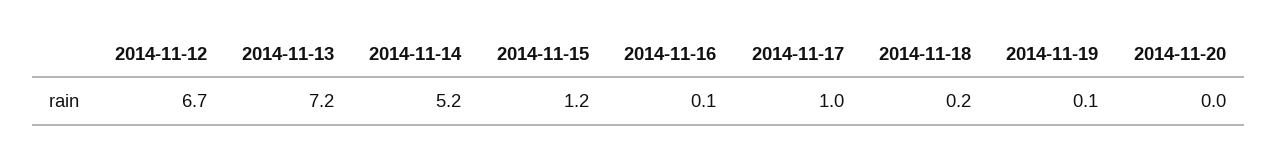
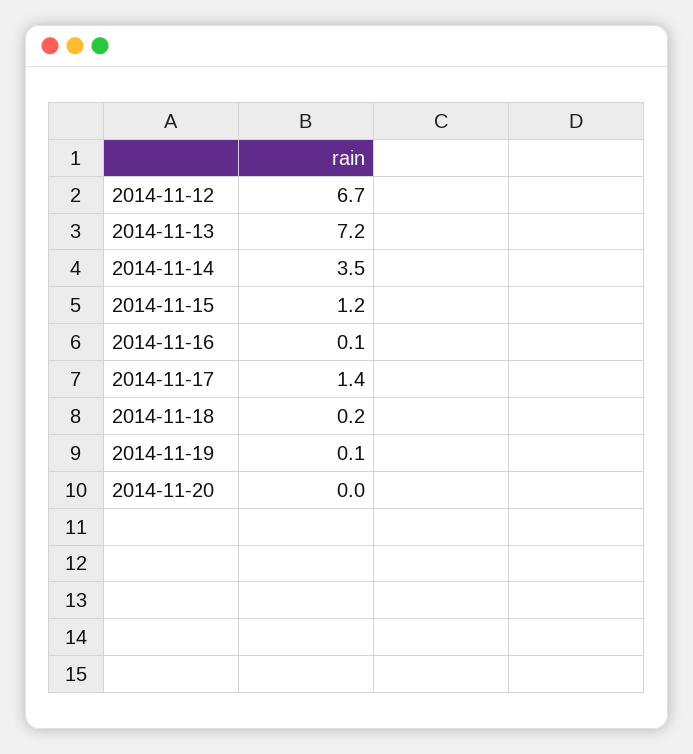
2014-11-14: 5.2 -> 3.5
2014-11-17: 1 -> 1.4

